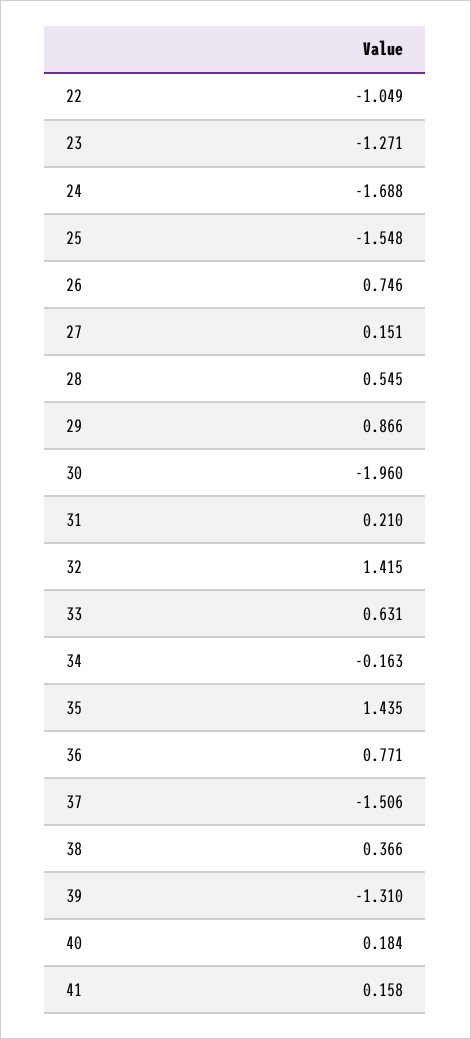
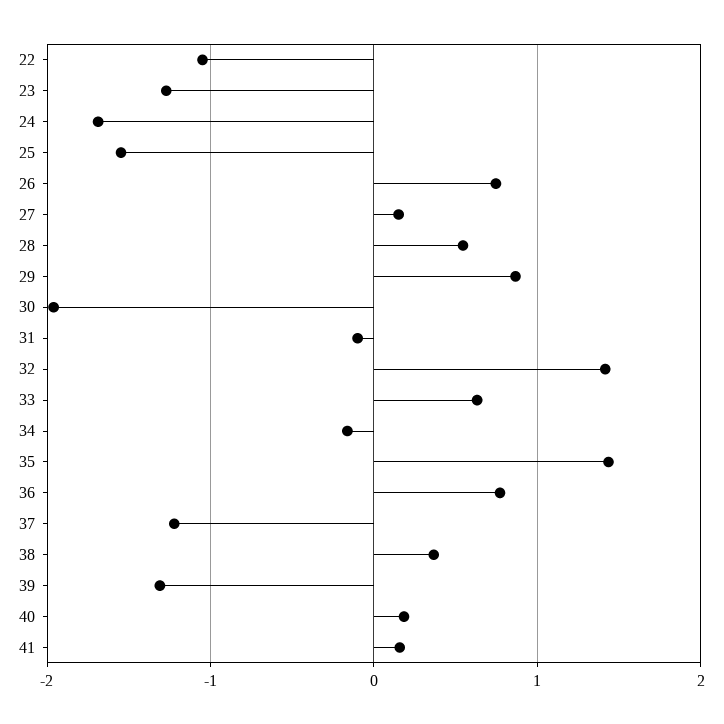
31: 0.21 -> -0.1
37: -1.506 -> -1.2

